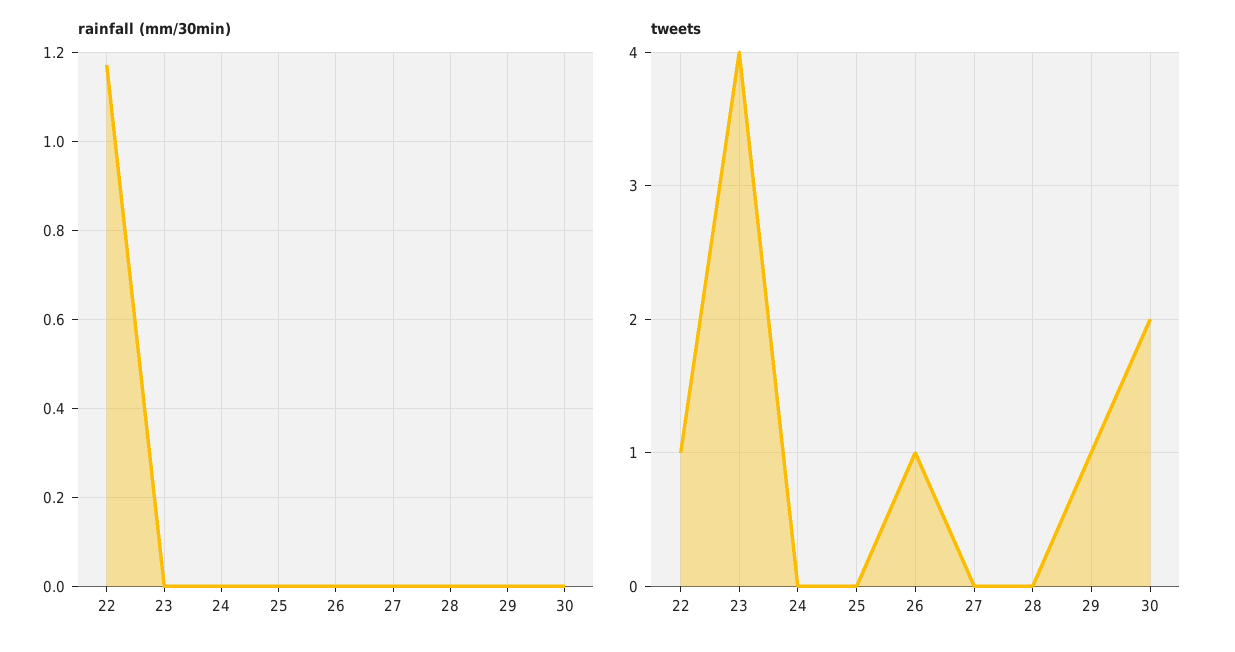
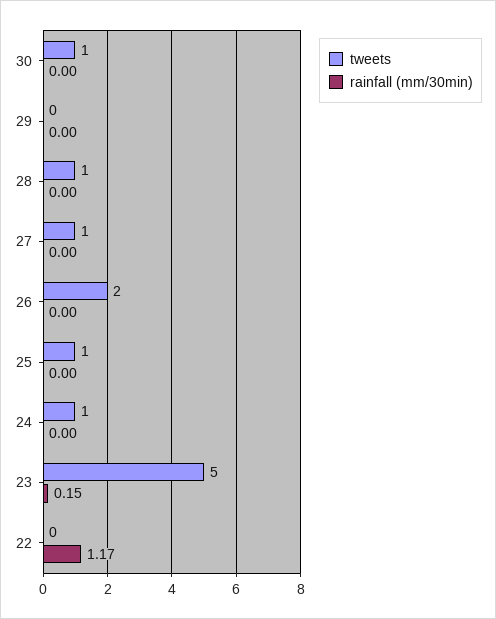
rainfall (mm/30min), 23: 0 -> 0.15
tweets, 22: 1 -> 0
tweets, 23: 4 -> 5
tweets, 24: 0 -> 1
tweets, 25: 0 -> 1
tweets, 26: 1 -> 2
tweets, 27: 0 -> 1
tweets, 28: 0 -> 1
tweets, 29: 1 -> 0
tweets, 30: 2 -> 1

